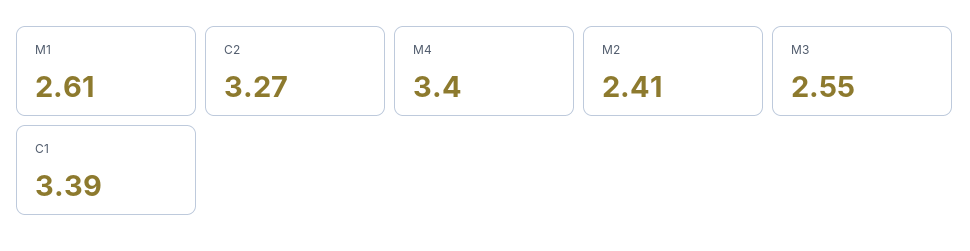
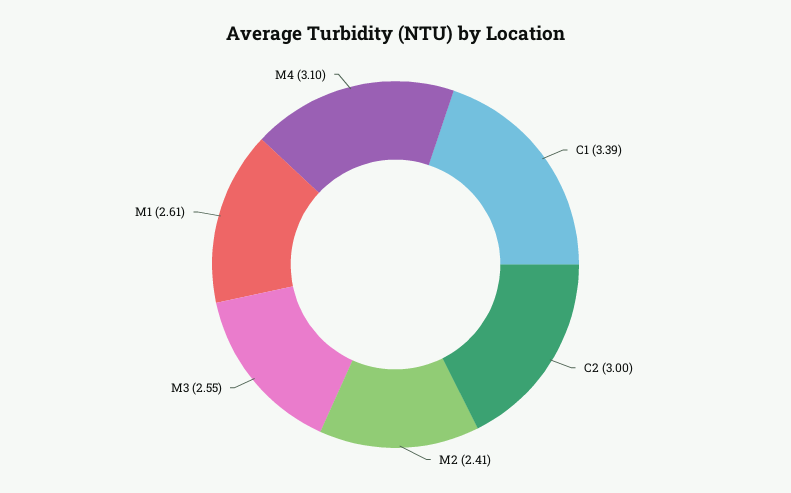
C2: 3.27 -> 3
M4: 3.4 -> 3.1

